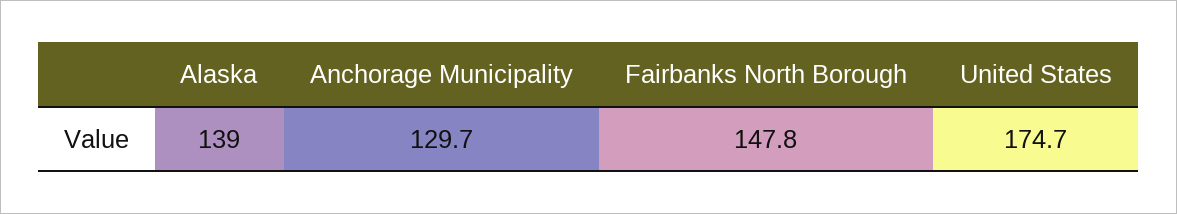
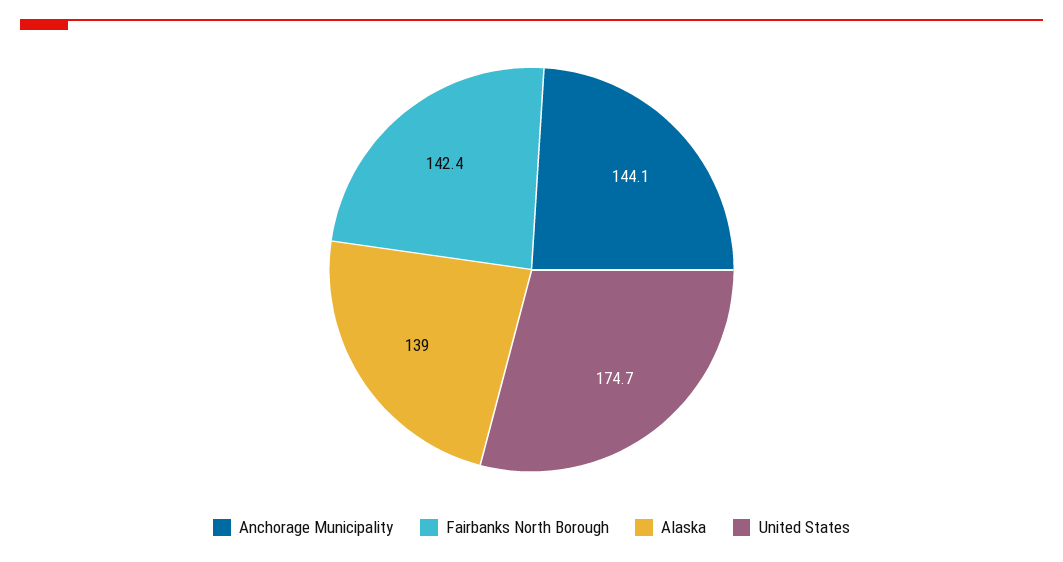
Anchorage Municipality: 129.7 -> 144.1
Fairbanks North Borough: 147.8 -> 142.4

